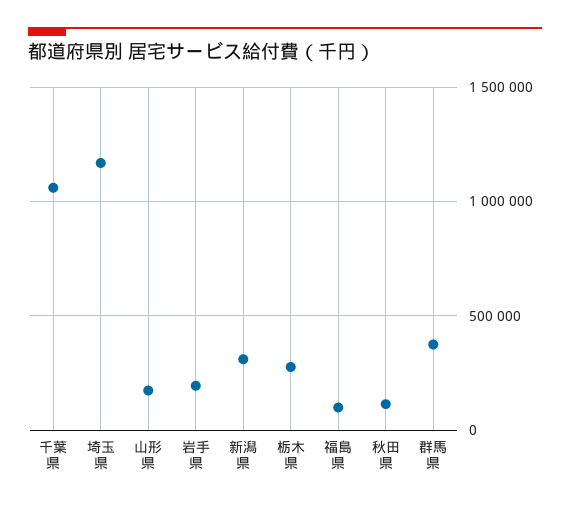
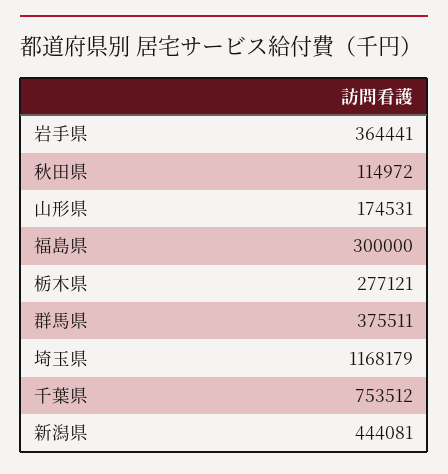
千葉県: 1050000 -> 753512
岩手県: 200000 -> 364441
新潟県: 300000 -> 444081
福島県: 100000 -> 300000

